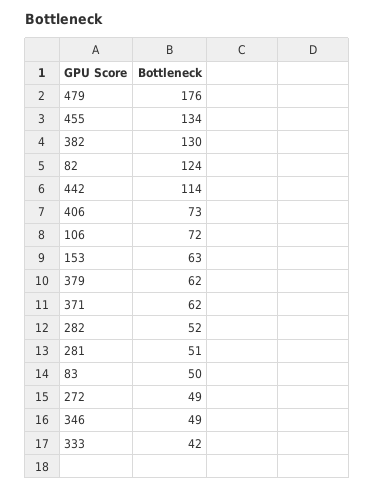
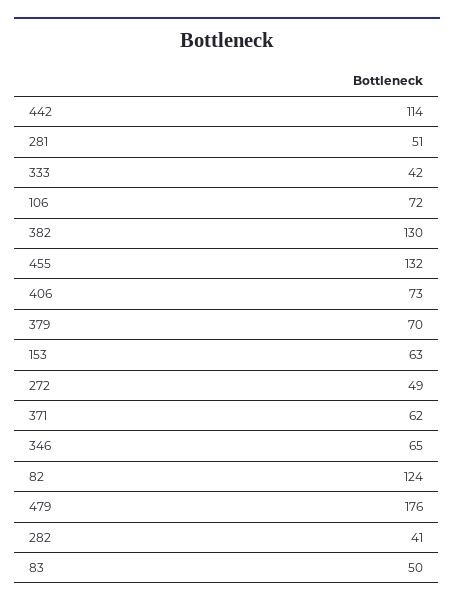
455: 134 -> 132
379: 62 -> 70
282: 52 -> 41
346: 49 -> 65

